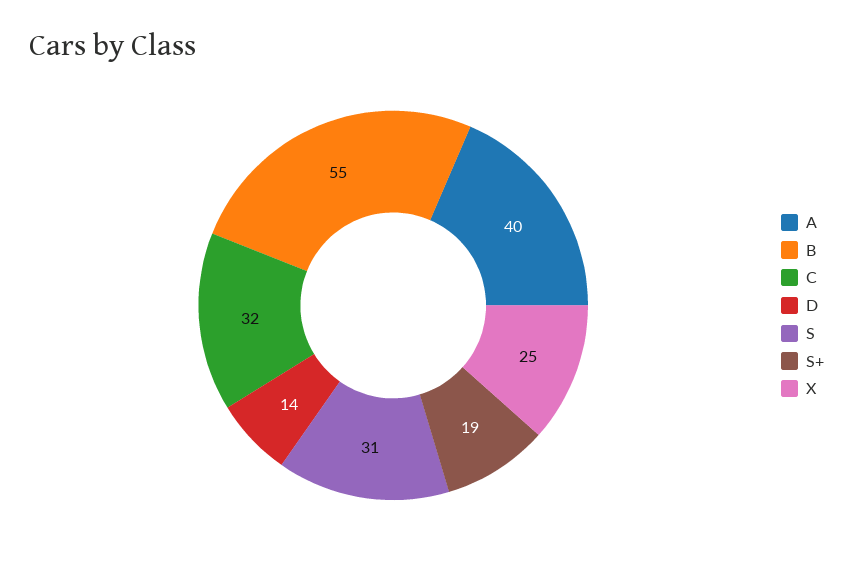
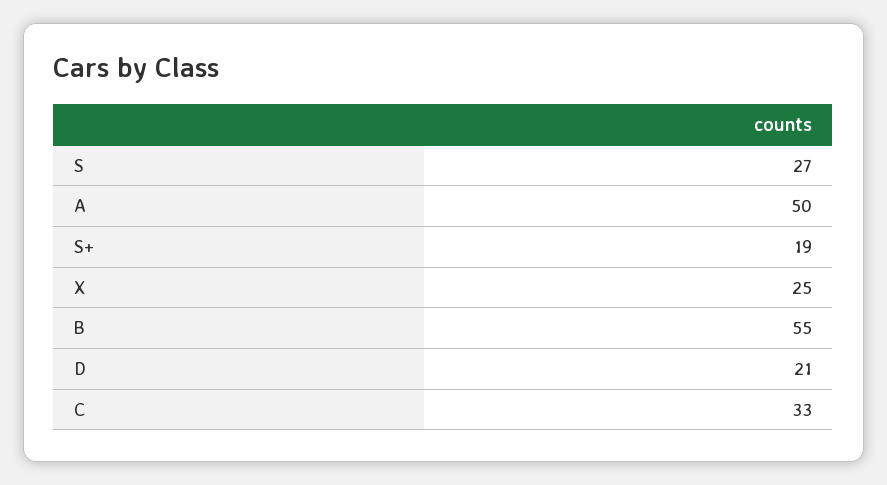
A: 40 -> 50
C: 32 -> 33
D: 14 -> 21
S: 31 -> 27

